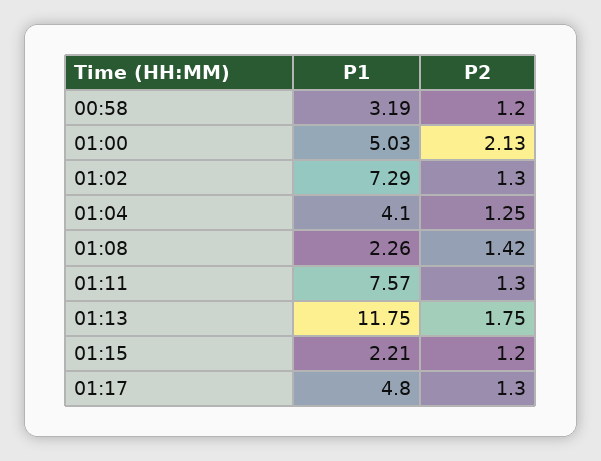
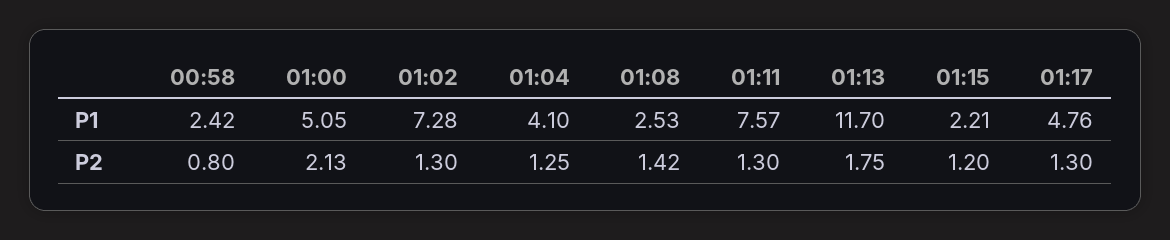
P1, 00:58: 3.19 -> 2.42
P2, 00:58: 1.2 -> 0.8
P1, 01:00: 5.03 -> 5.05
P1, 01:02: 7.29 -> 7.28
P1, 01:08: 2.26 -> 2.53
P1, 01:13: 11.75 -> 11.7
P1, 01:17: 4.8 -> 4.76

